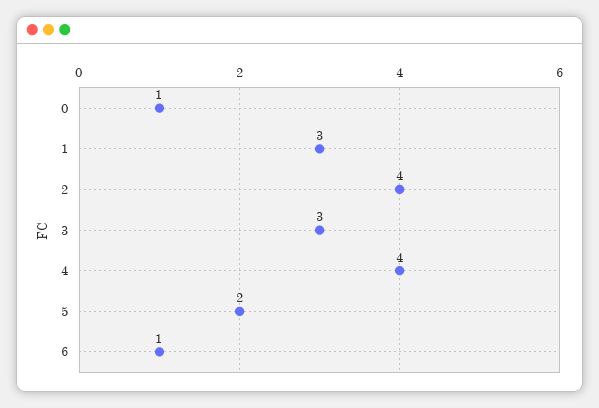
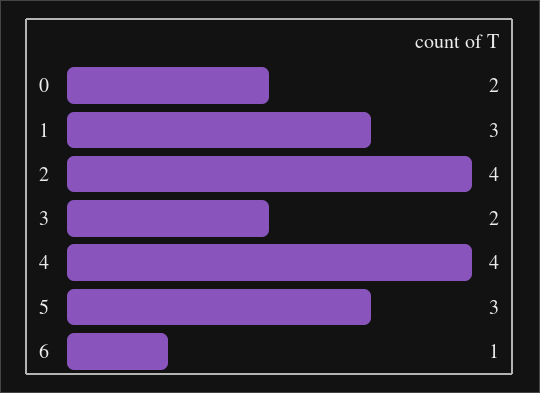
0: 1 -> 2
3: 3 -> 2
5: 2 -> 3

